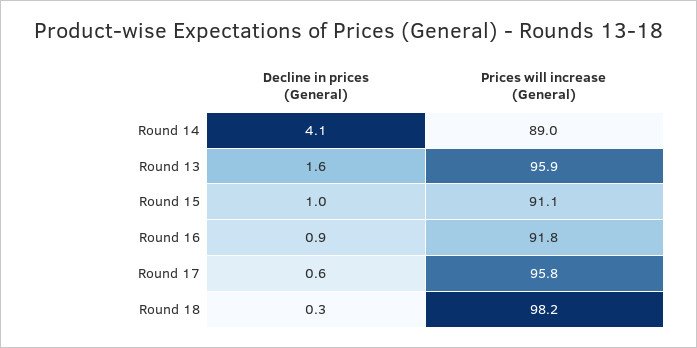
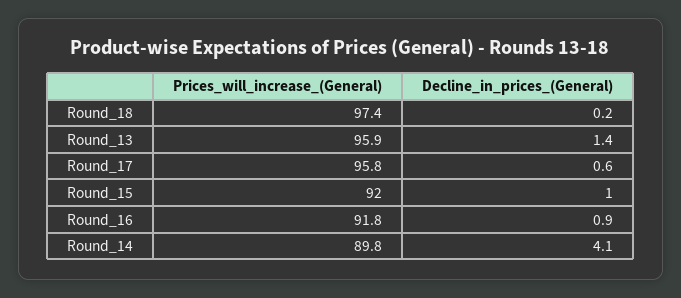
Prices will increase (General), Round 14: 89 -> 89.8
Decline in prices (General), Round 13: 1.6 -> 1.4
Prices will increase (General), Round 15: 91.1 -> 92
Decline in prices (General), Round 18: 0.3 -> 0.2
Prices will increase (General), Round 18: 98.2 -> 97.4

